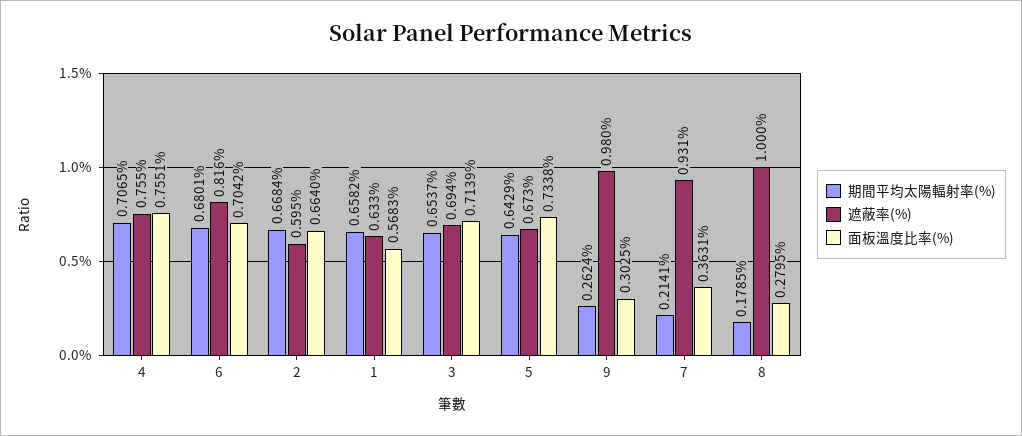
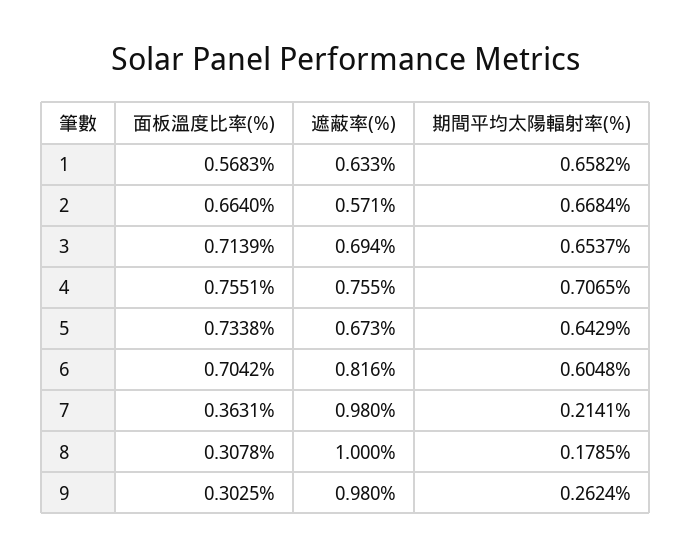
期間平均太陽輻射率(%), 6: 0.6801 -> 0.6048
遮蔽率(%), 2: 0.595 -> 0.571
遮蔽率(%), 7: 0.931 -> 0.98
面板溫度比率(%), 8: 0.2795 -> 0.3078

